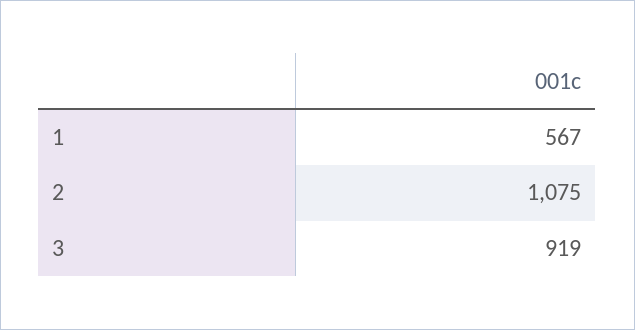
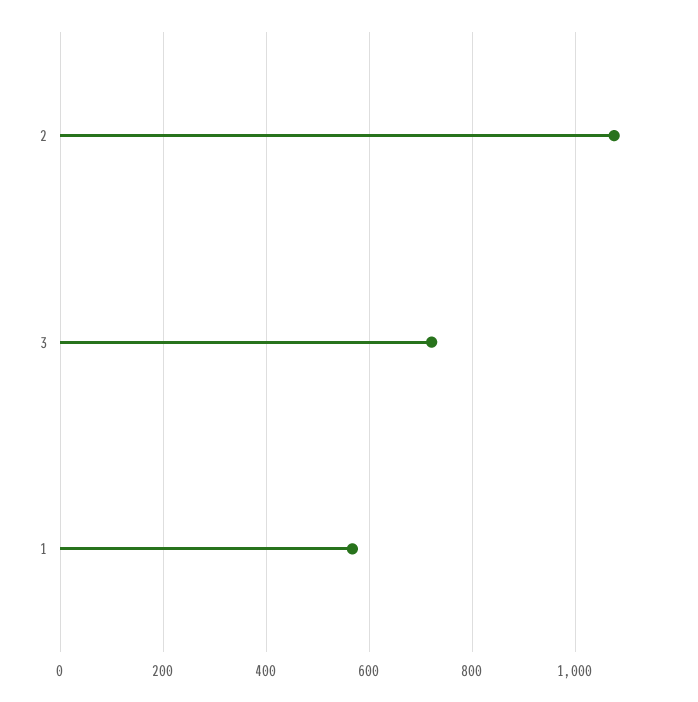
3: 919 -> 720

